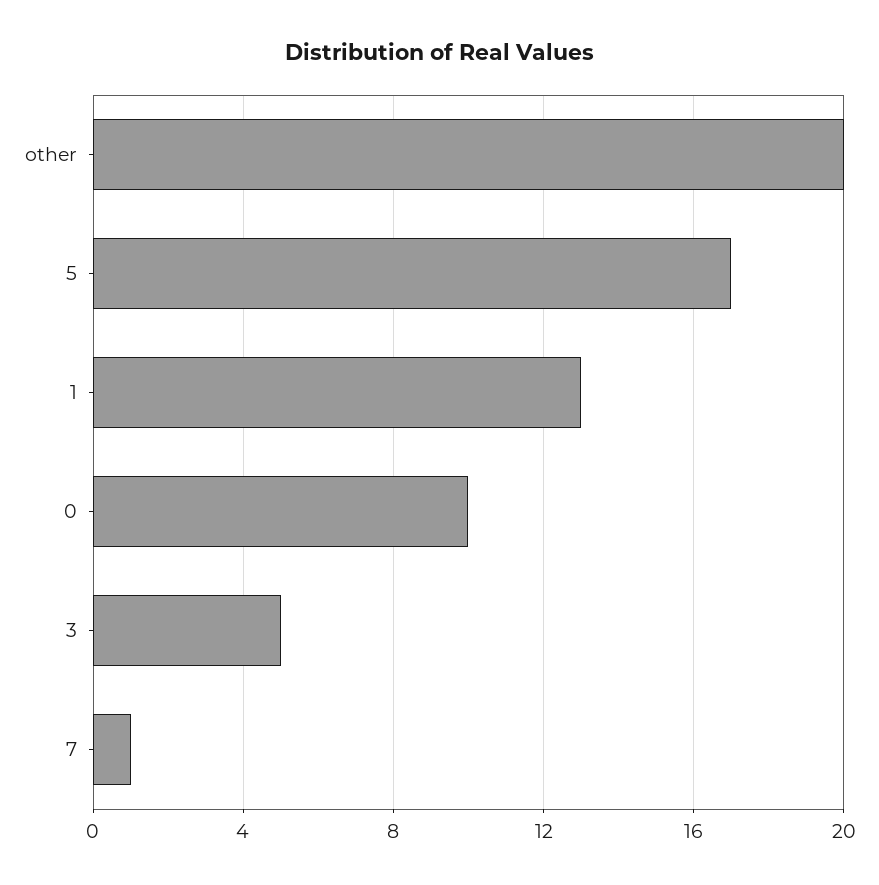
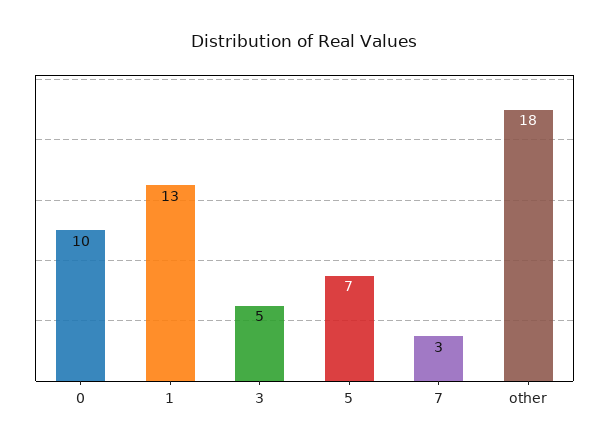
other: 20 -> 18
5: 17 -> 7
7: 1 -> 3

